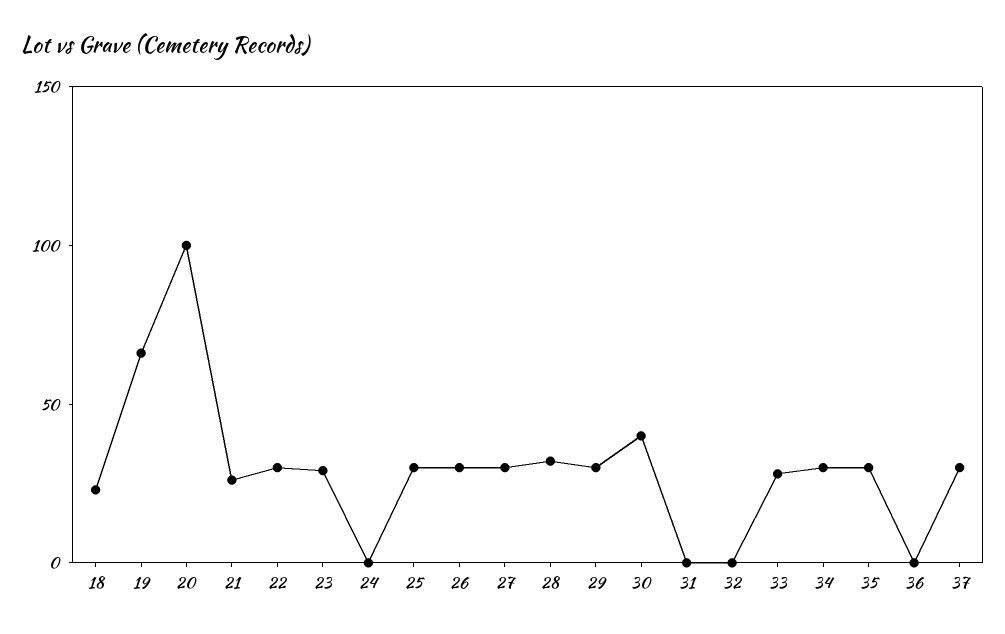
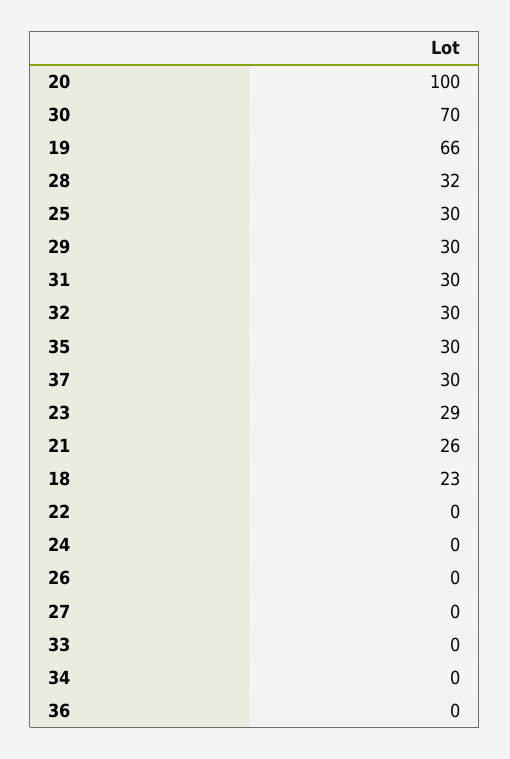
22: 30 -> 0
26: 30 -> 0
27: 30 -> 0
30: 40 -> 70
31: 0 -> 30
32: 0 -> 30
33: 30 -> 0
34: 30 -> 0

